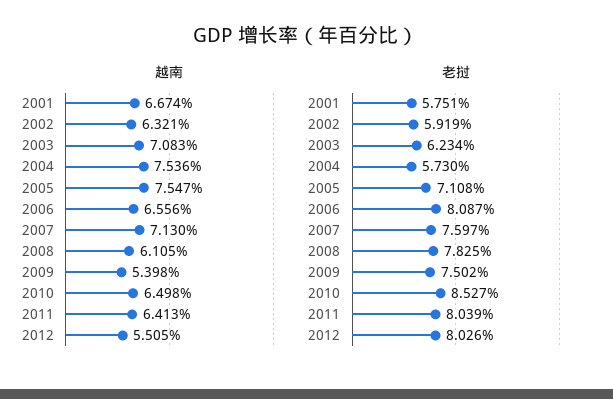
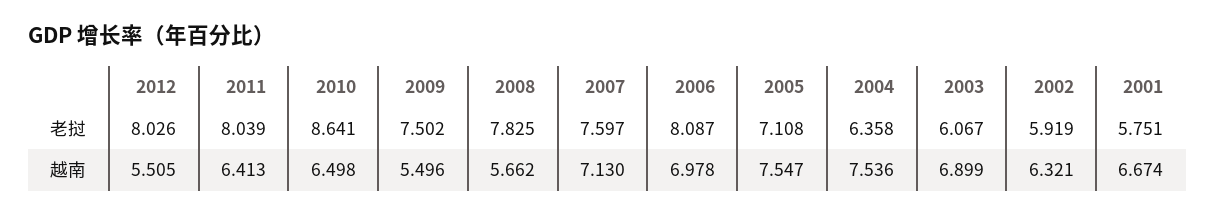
越南, 2003: 7.083 -> 6.899
越南, 2006: 6.556 -> 6.978
越南, 2008: 6.105 -> 5.662
越南, 2009: 5.398 -> 5.496
老挝, 2003: 6.234 -> 6.067
老挝, 2004: 5.73 -> 6.358
老挝, 2010: 8.527 -> 8.641

